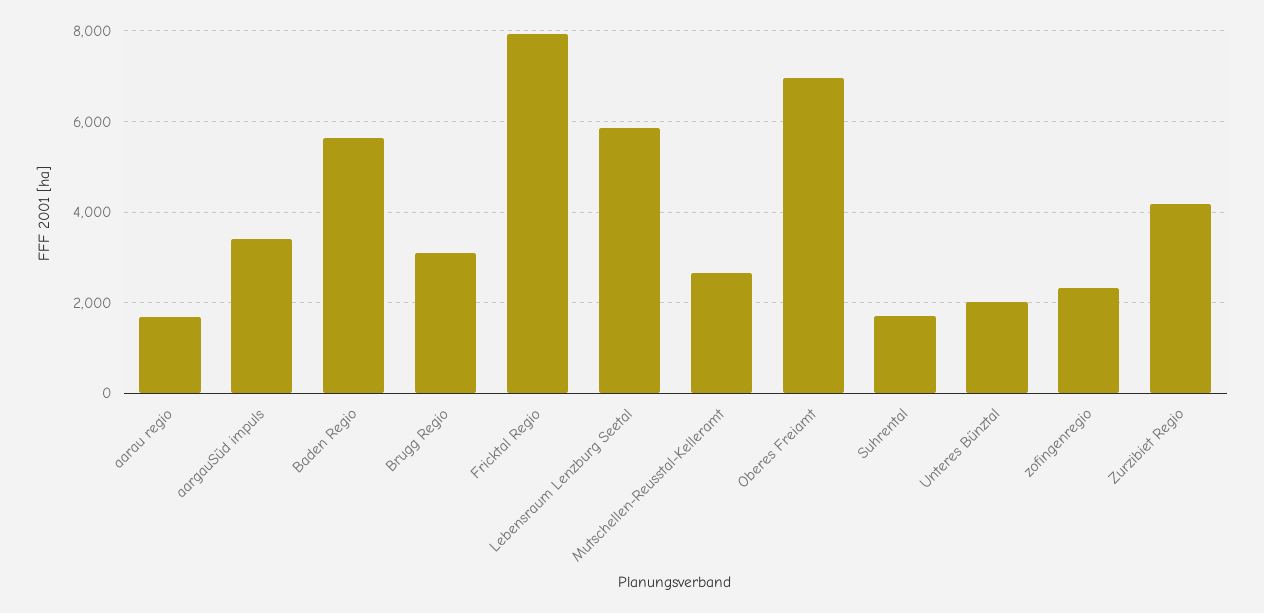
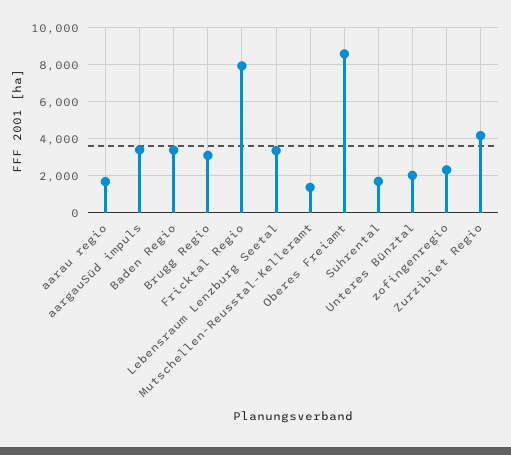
Baden Regio: 5600 -> 3500
Lebensraum Lenzburg Seetal: 5800 -> 3500
Mutschellen-Reusstal-Kelleramt: 2600 -> 1500
Oberes Freiamt: 7000 -> 8500

